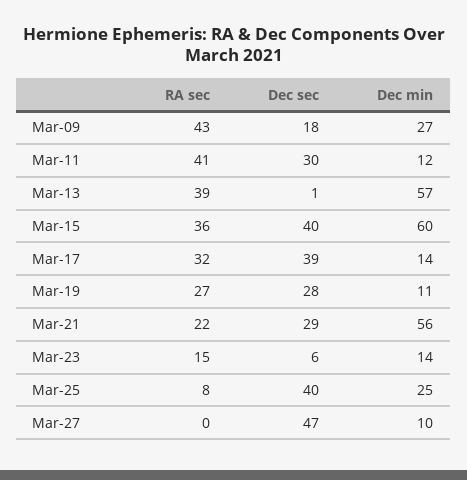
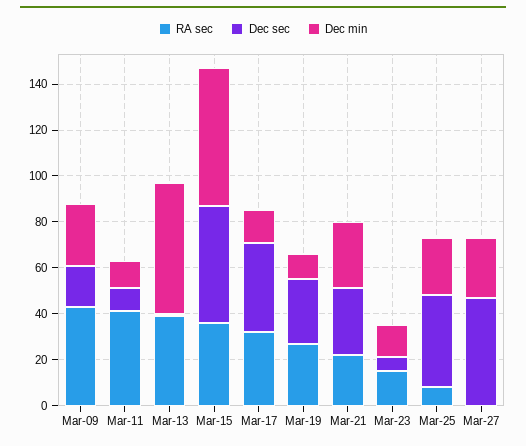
Dec sec, Mar-11: 30 -> 10
Dec sec, Mar-15: 40 -> 50
Dec min, Mar-21: 56 -> 30
Dec min, Mar-27: 10 -> 25

